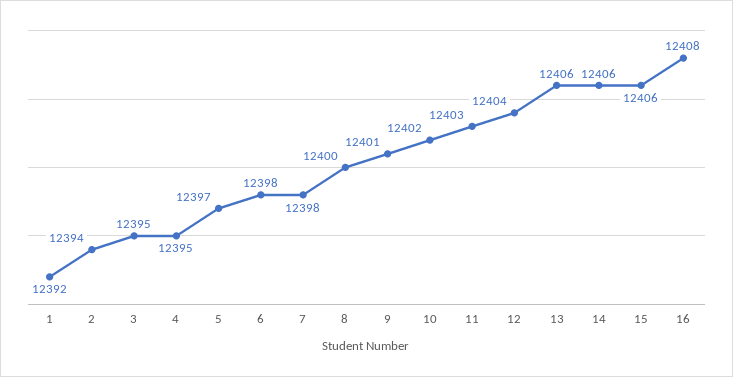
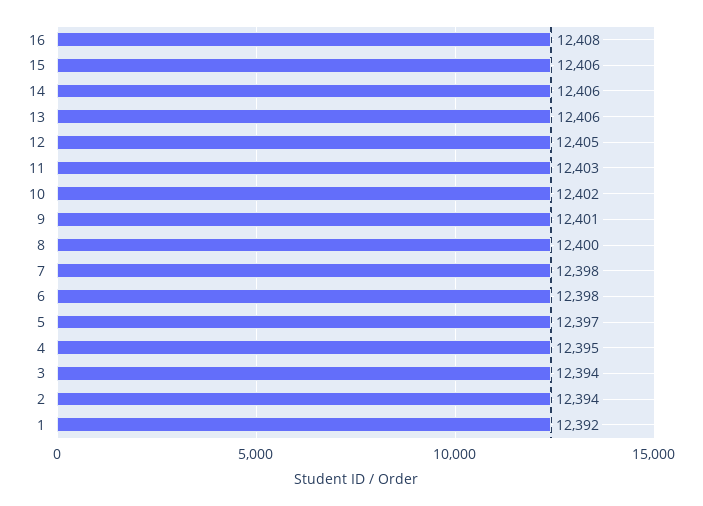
3: 12395 -> 12394
12: 12404 -> 12405

